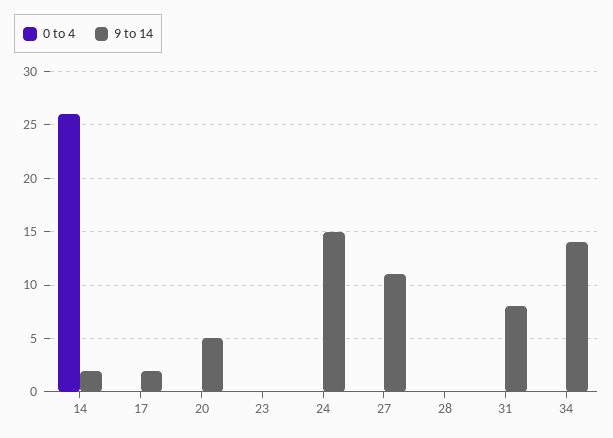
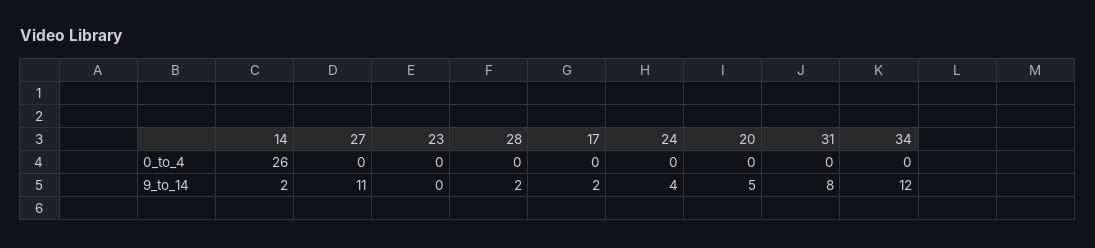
9 to 14, 24: 15 -> 4
9 to 14, 28: 0 -> 2
9 to 14, 34: 14 -> 12

